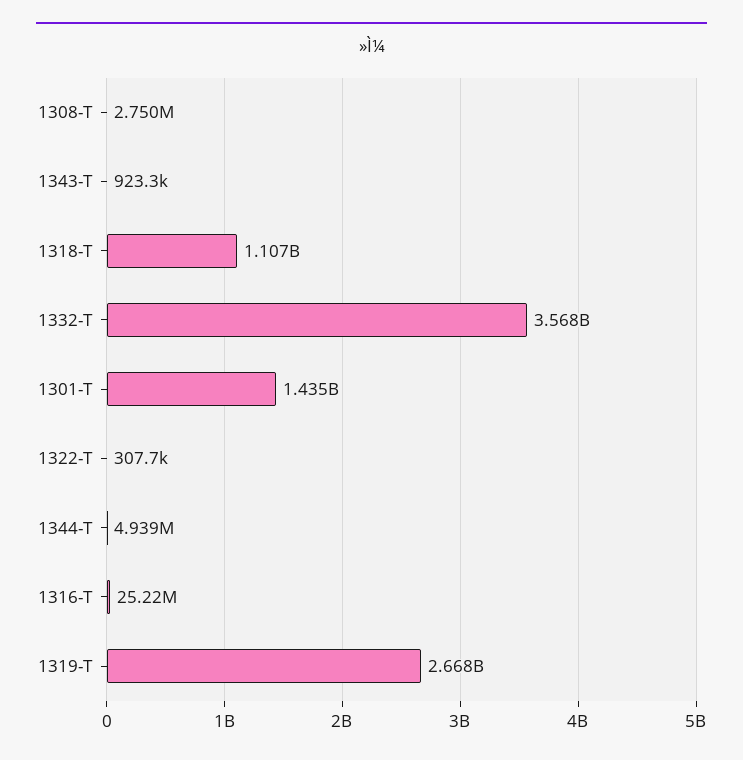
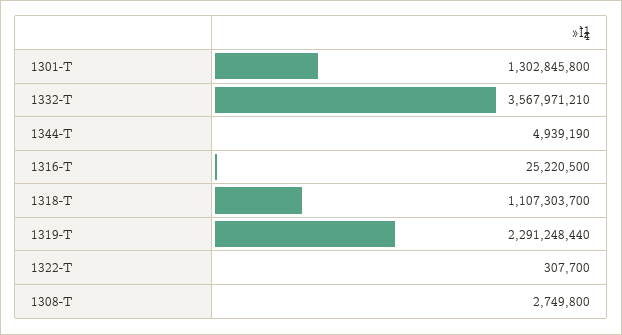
1343-T: 923300 -> none
1301-T: 1435000000 -> 1302845800
1319-T: 2668000000 -> 2291248440

